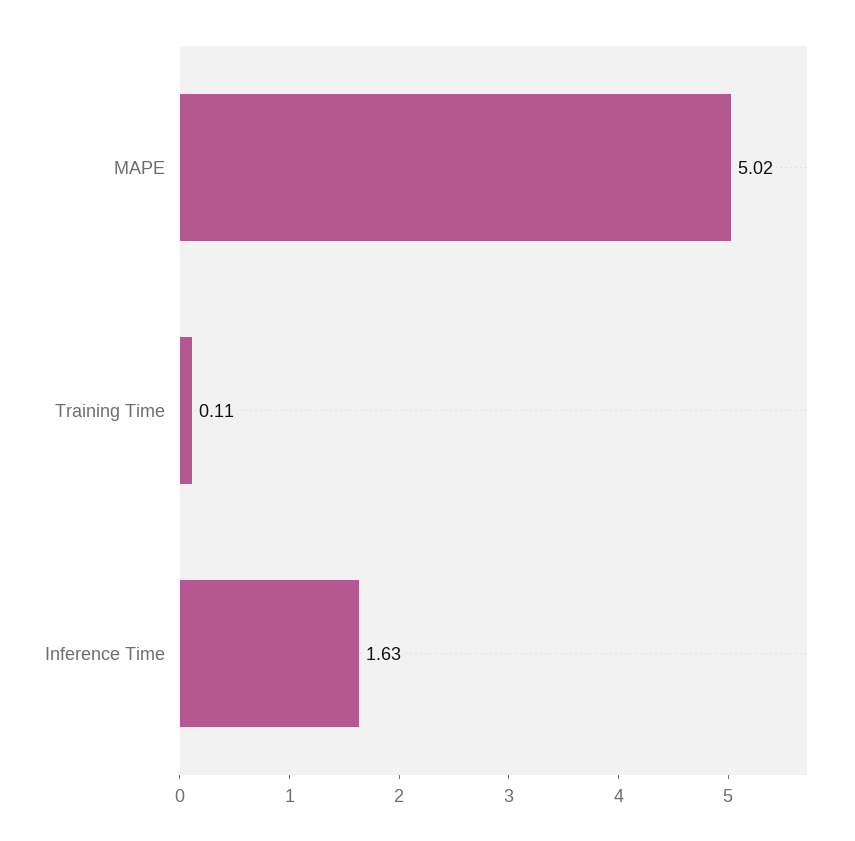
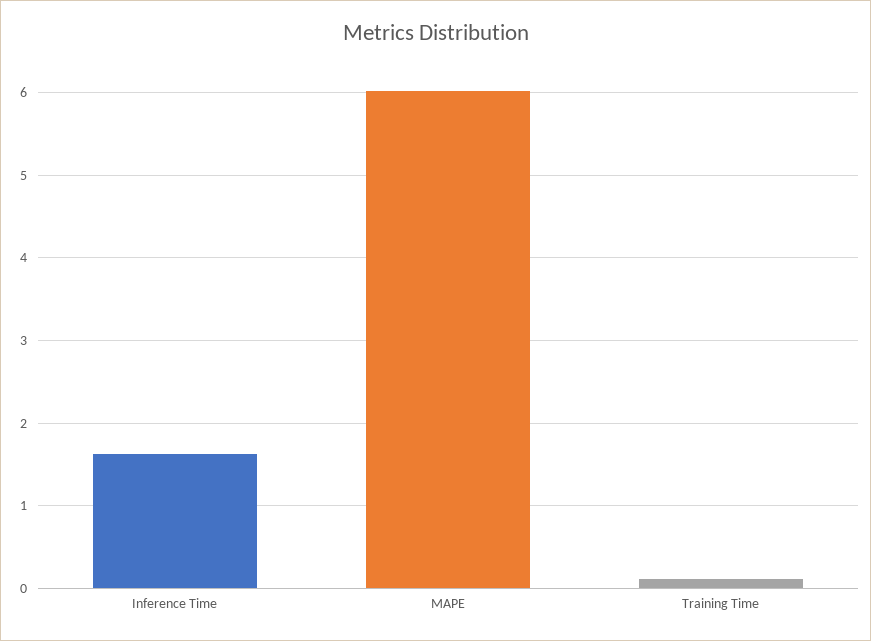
MAPE: 5.02 -> 6

